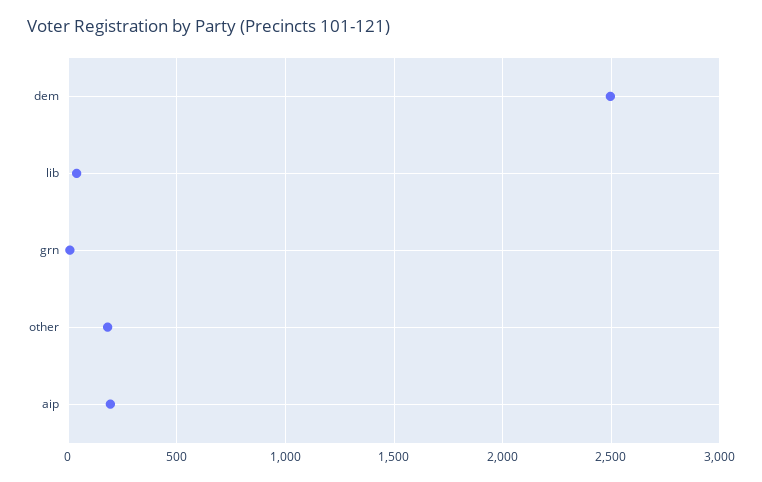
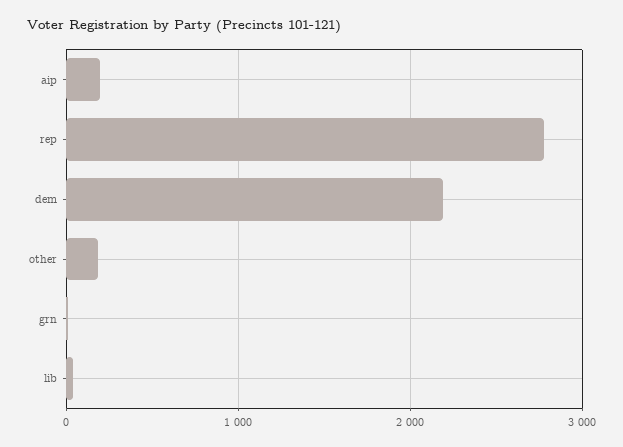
dem: 2500 -> 2200
rep: none -> 2800

